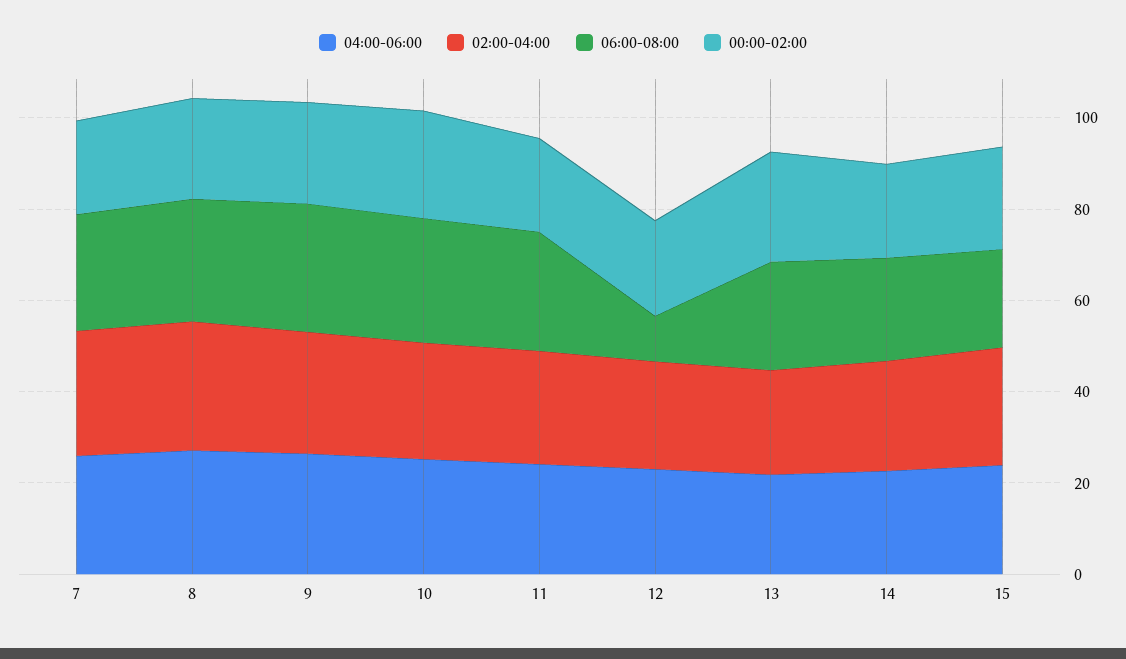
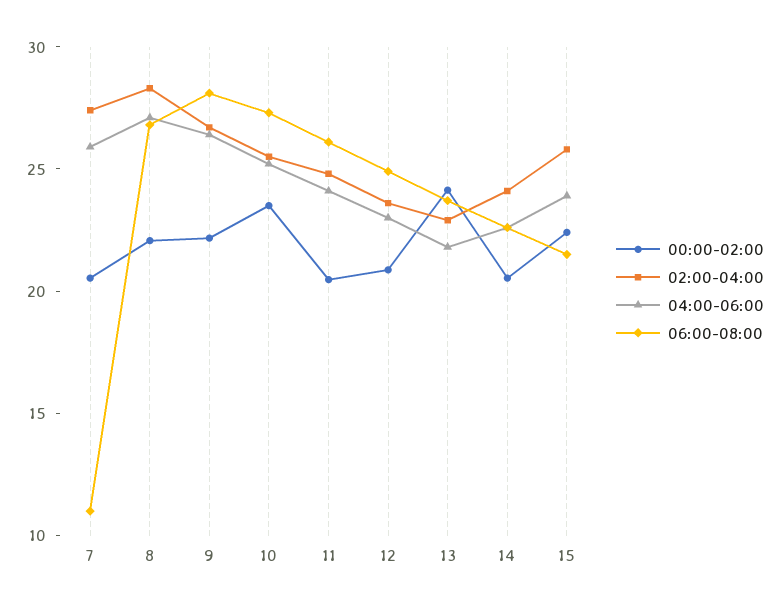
06:00-08:00, 7: 25 -> 11
06:00-08:00, 12: 10 -> 25

